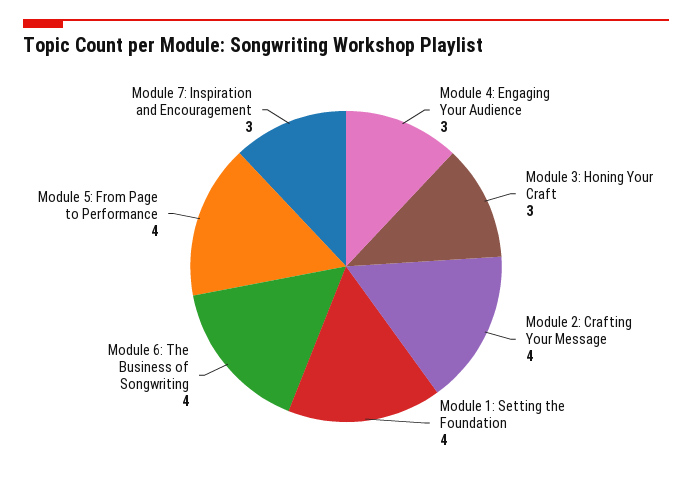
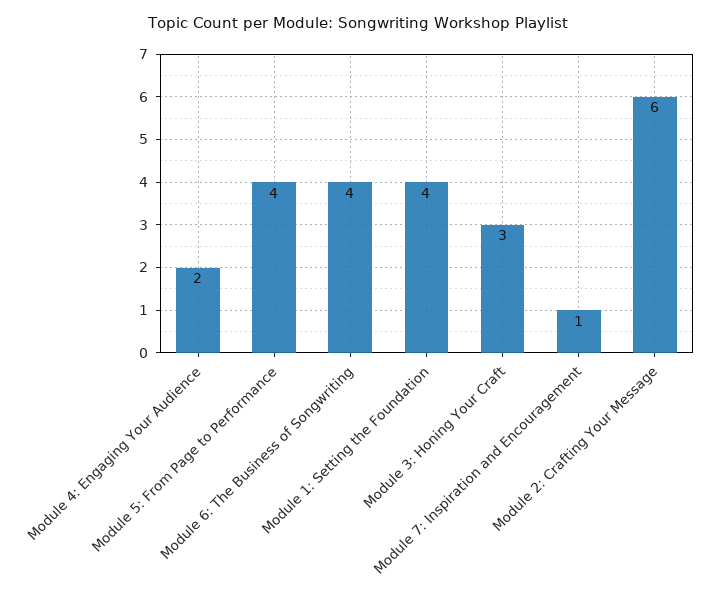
Module 4: Engaging Your Audience: 3 -> 2
Module 2: Crafting Your Message: 4 -> 6
Module 7: Inspiration and Encouragement: 3 -> 1

